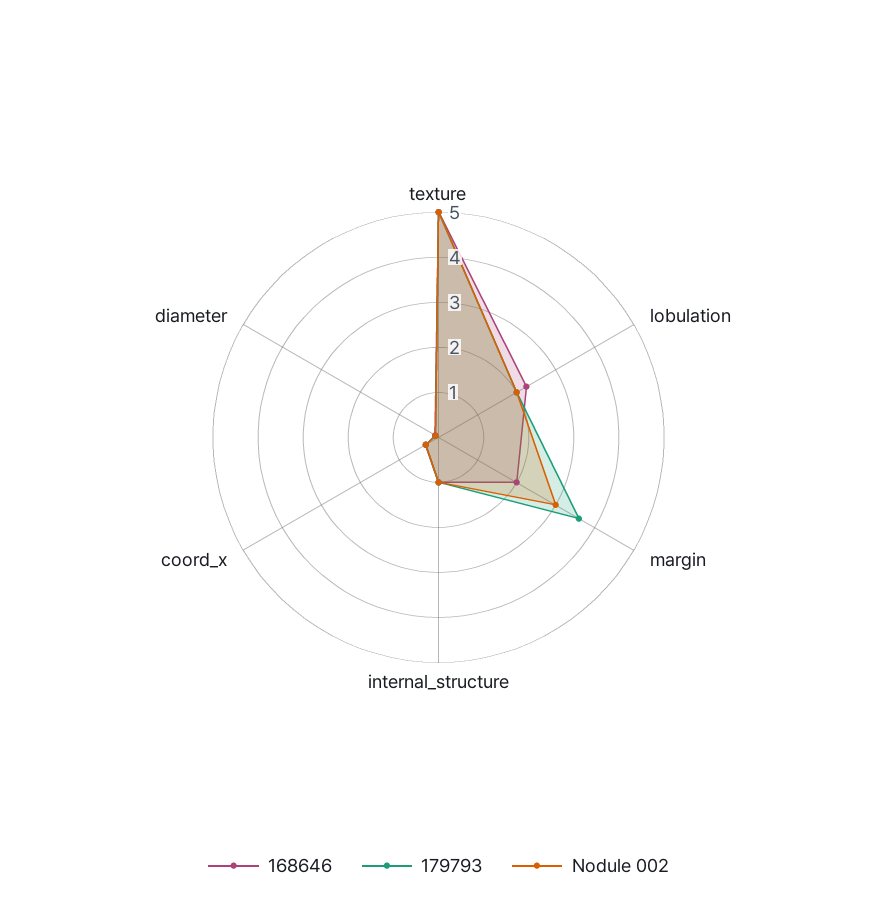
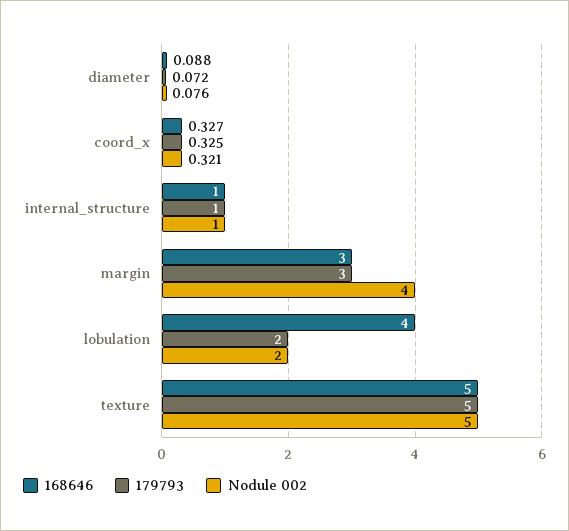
168646, lobulation: 2.2 -> 4
168646, margin: 2 -> 3
179793, margin: 3.6 -> 3
Nodule 002, margin: 3 -> 4

